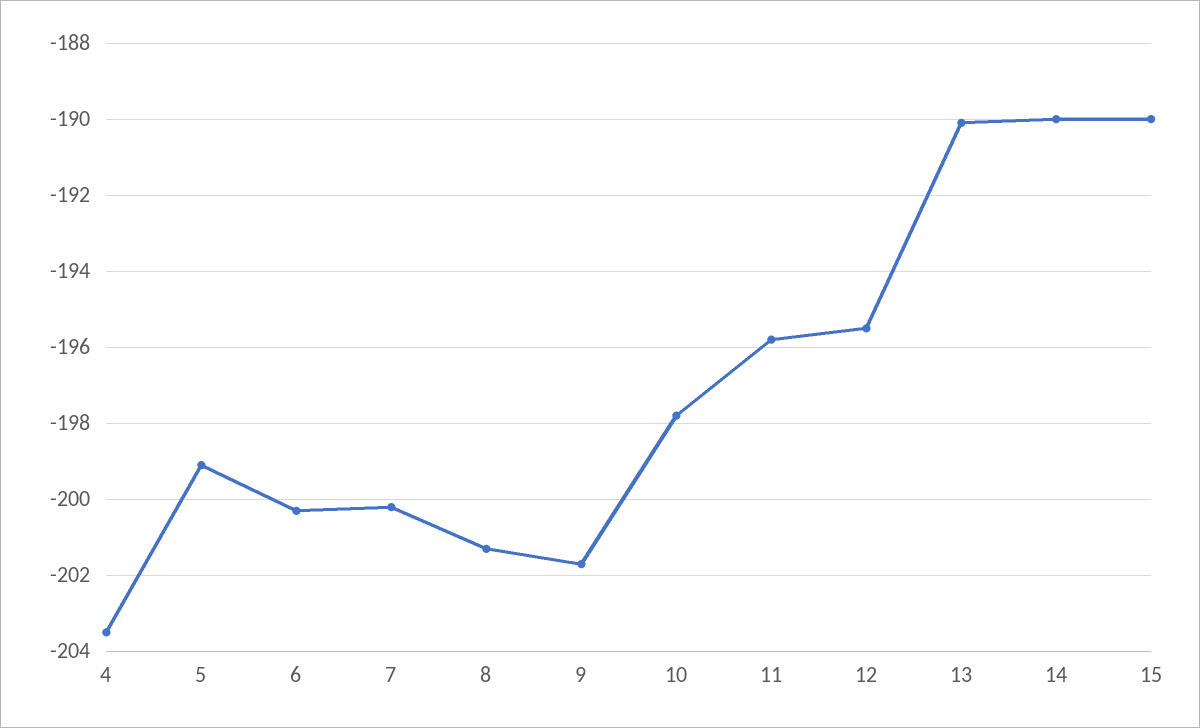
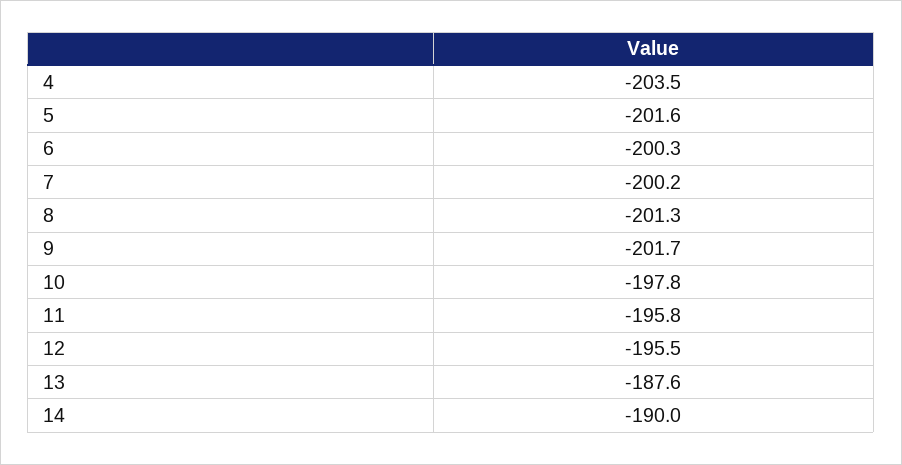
5: -199 -> -201.6
13: -190 -> -187.6
15: -190 -> none

